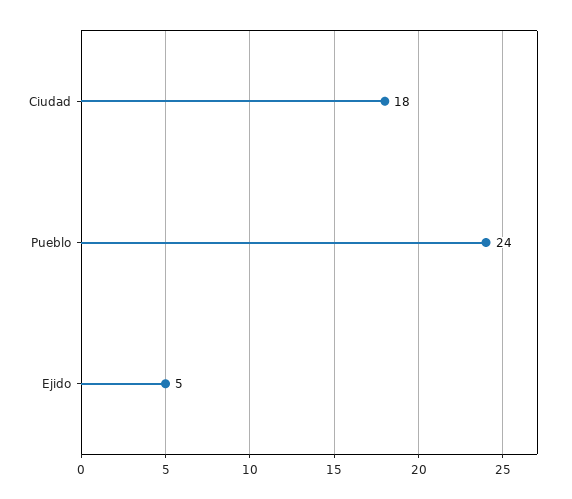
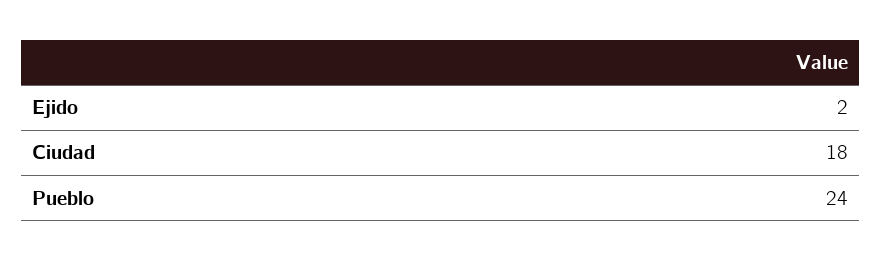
Ejido: 5 -> 2

